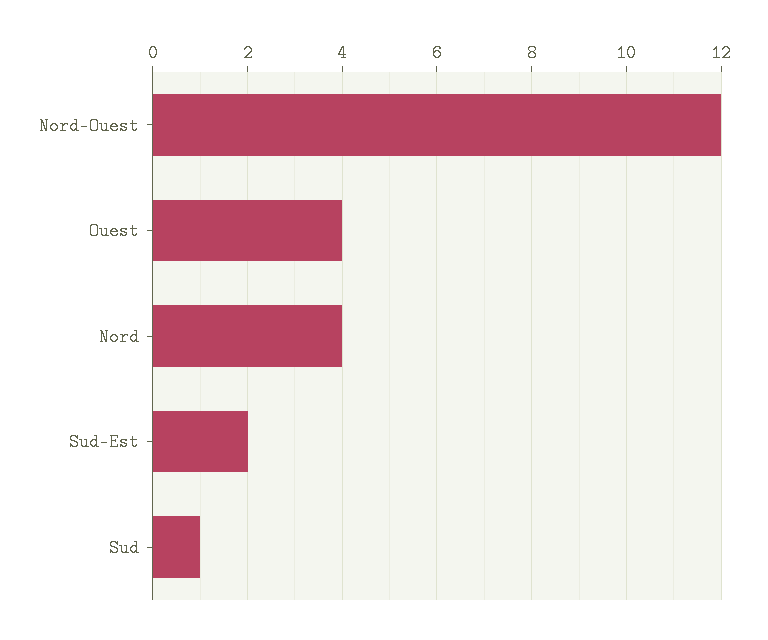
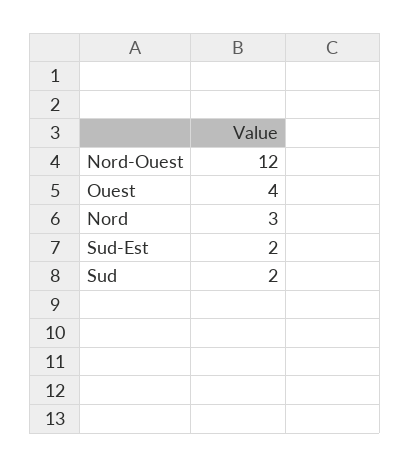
Nord: 4 -> 3
Sud: 1 -> 2

